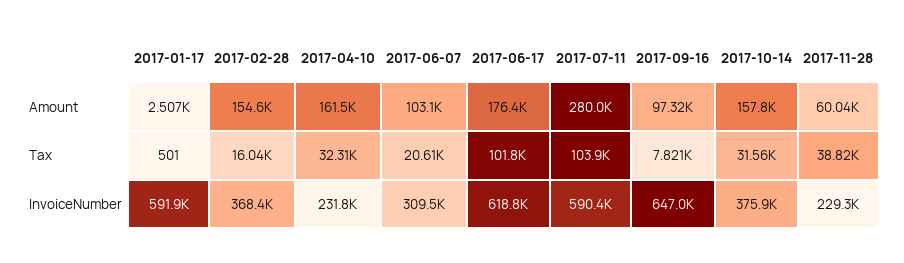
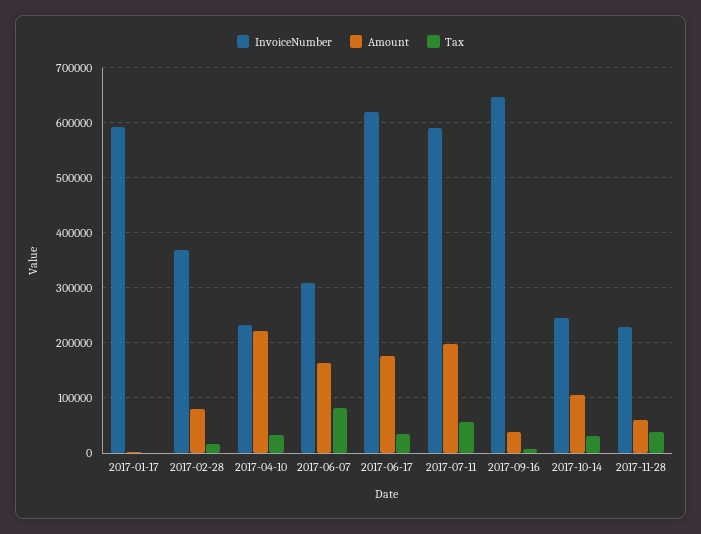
Amount, 2017-02-28: 154600 -> 80000
Amount, 2017-04-10: 161500 -> 220000
Amount, 2017-06-07: 103100 -> 160000
Amount, 2017-07-11: 280000 -> 200000
Amount, 2017-09-16: 97320 -> 40000
Amount, 2017-10-14: 157800 -> 100000
Tax, 2017-06-07: 20610 -> 80000
Tax, 2017-06-17: 101800 -> 40000
Tax, 2017-07-11: 103900 -> 60000
InvoiceNumber, 2017-10-14: 375900 -> 240000

